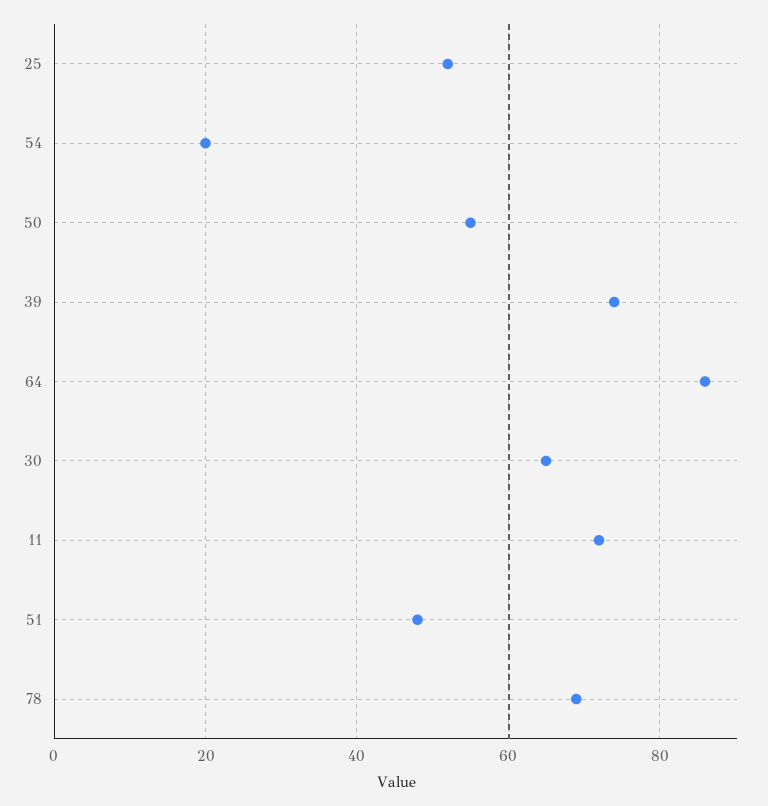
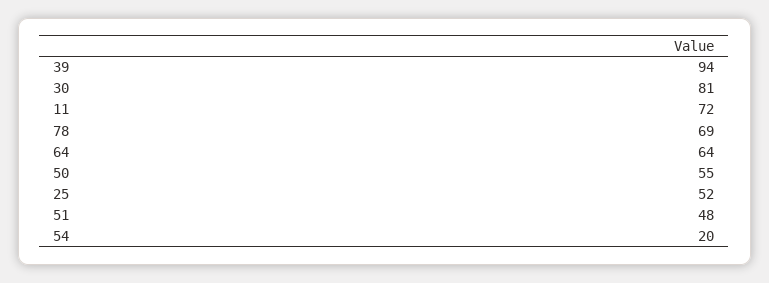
39: 75 -> 94
64: 85 -> 64
30: 65 -> 81

